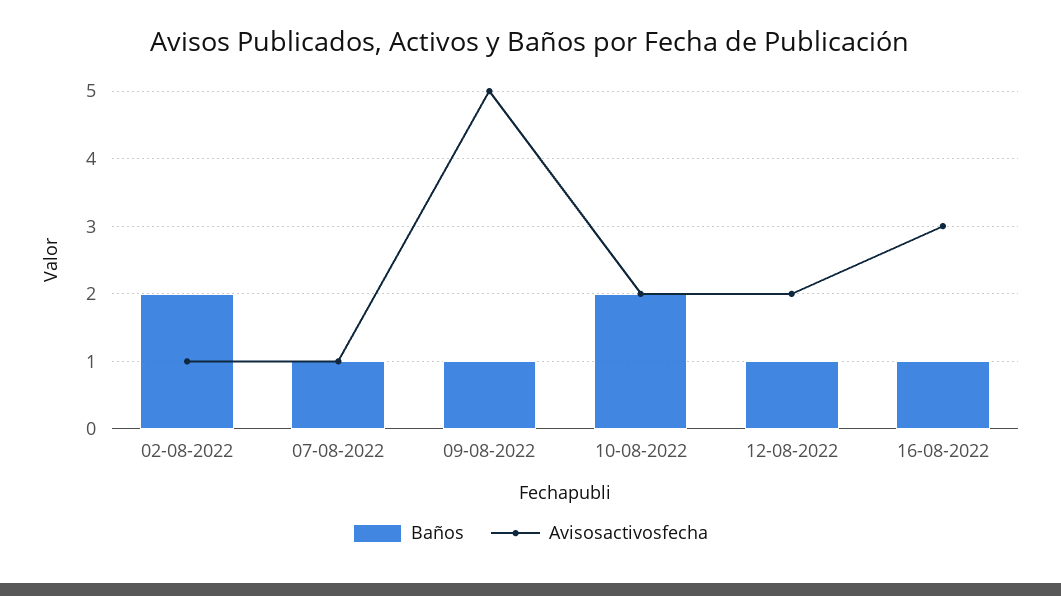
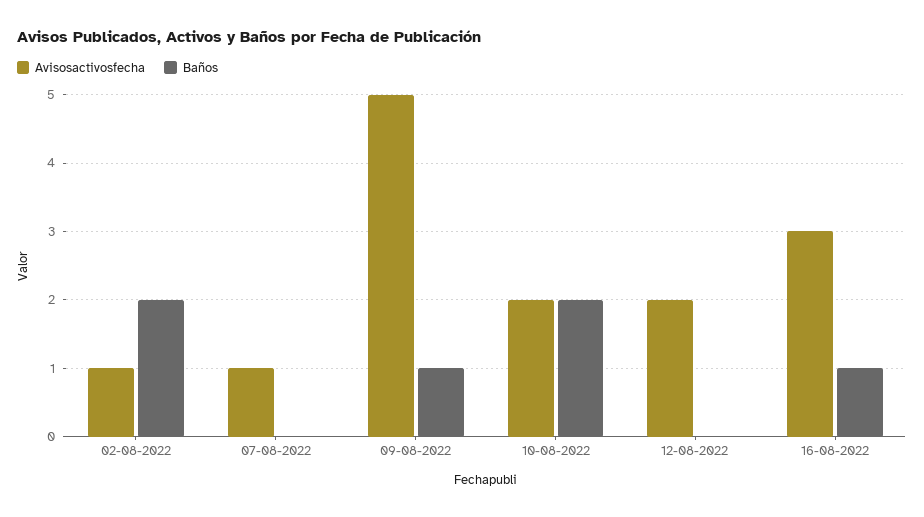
Baños, 07-08-2022: 1 -> 0
Baños, 12-08-2022: 1 -> 0

